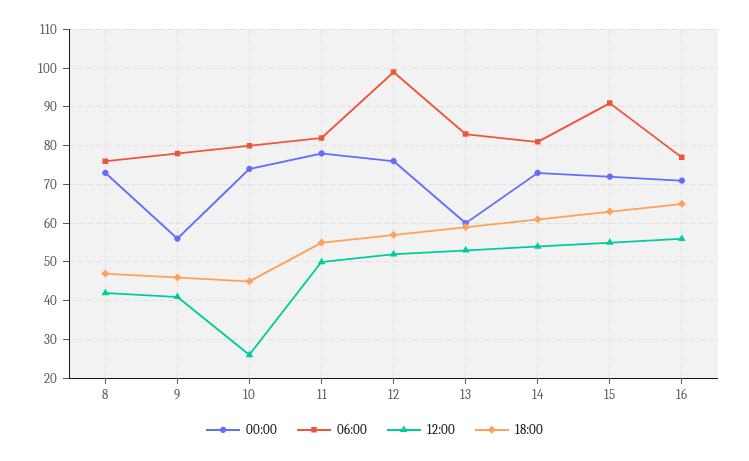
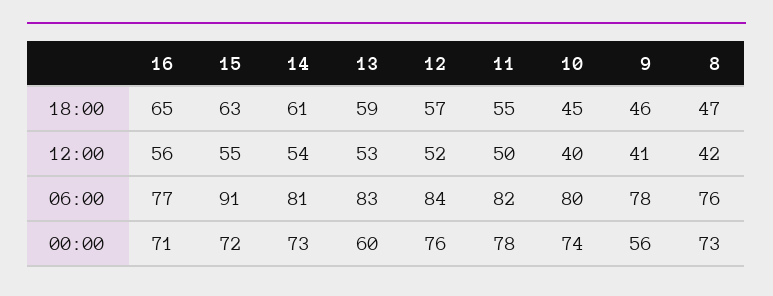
12:00, 10: 25 -> 40
06:00, 12: 100 -> 84

